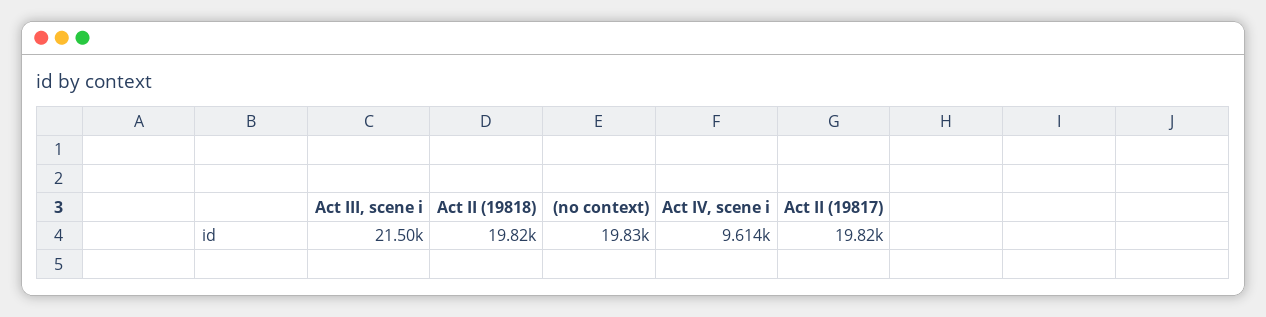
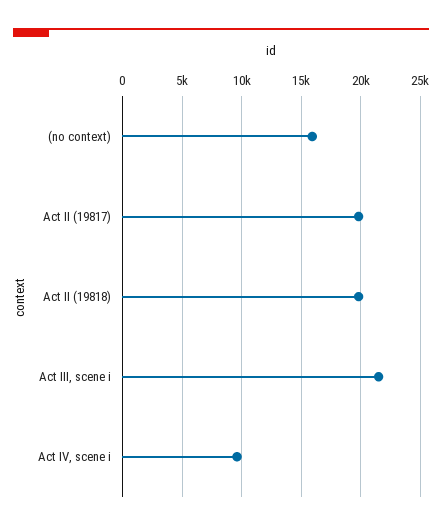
(no context): 19830 -> 16000

